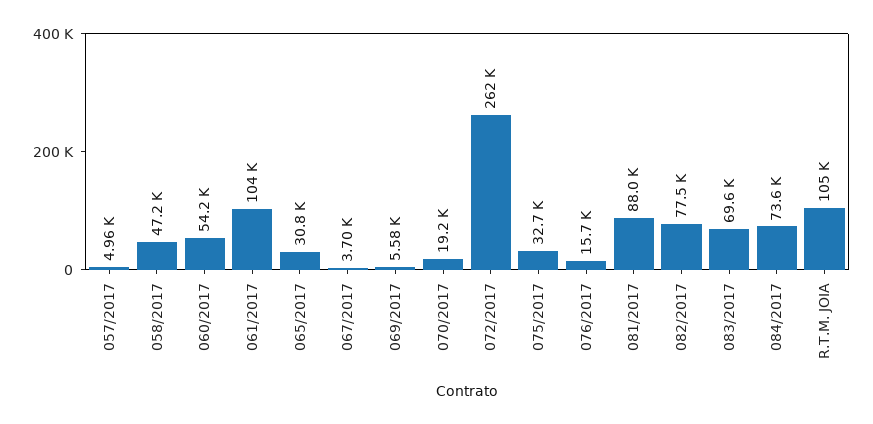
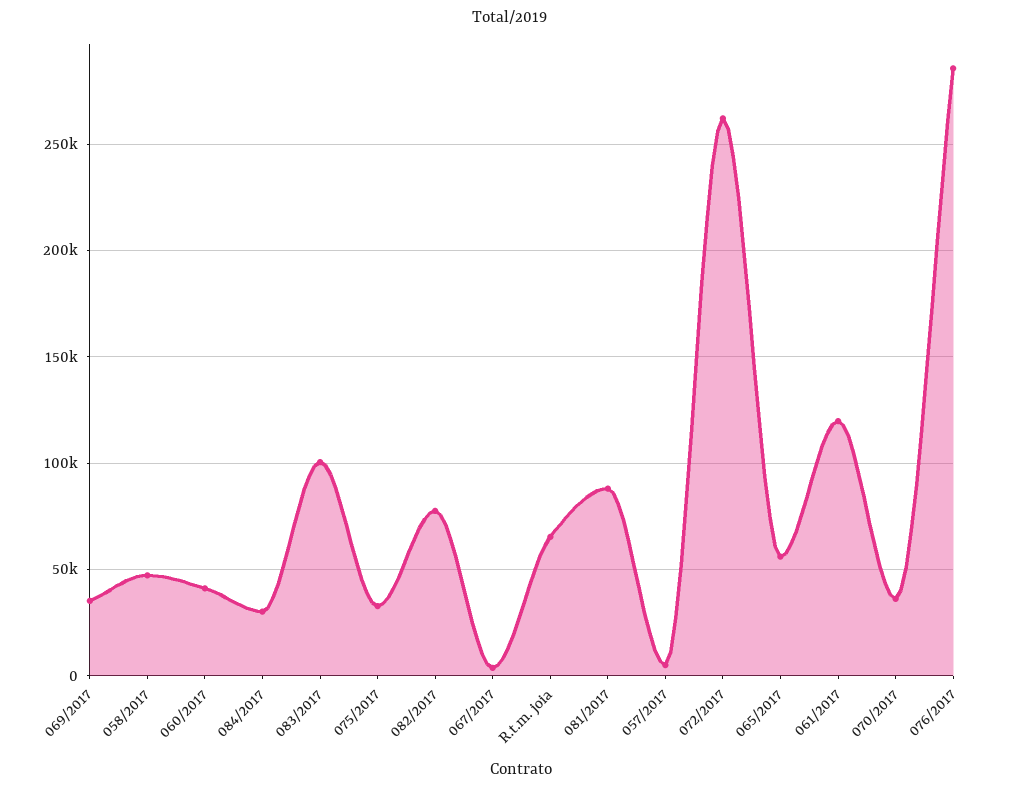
060/2017: 54200 -> 40000
061/2017: 104000 -> 120000
065/2017: 30800 -> 55000
069/2017: 5580 -> 35000
070/2017: 19200 -> 35000
076/2017: 15700 -> 285000
083/2017: 69600 -> 100000
084/2017: 73600 -> 30000
R.T.M. JOIA: 105000 -> 65000

